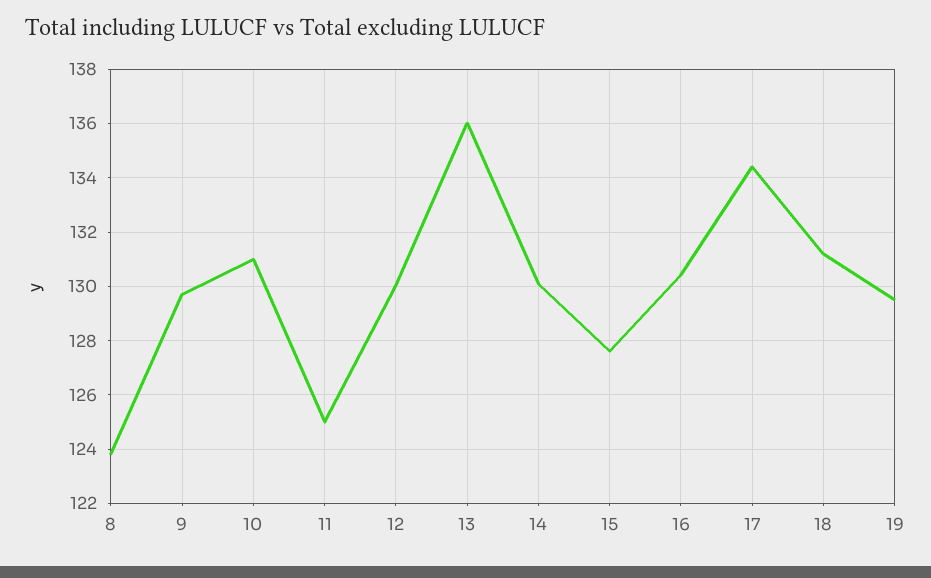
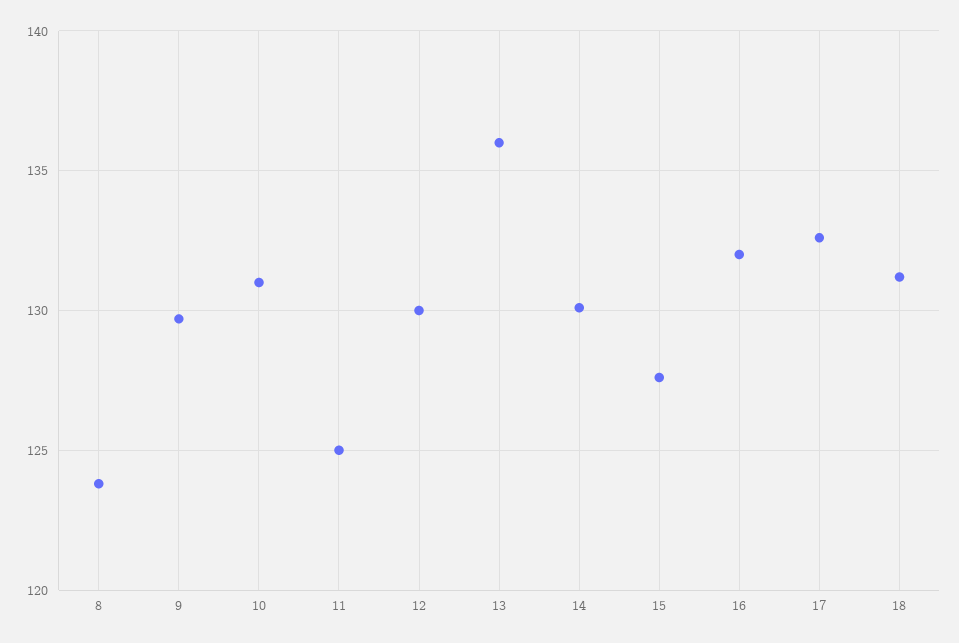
16: 130.5 -> 132
17: 134.5 -> 132.5
19: 129.5 -> none

